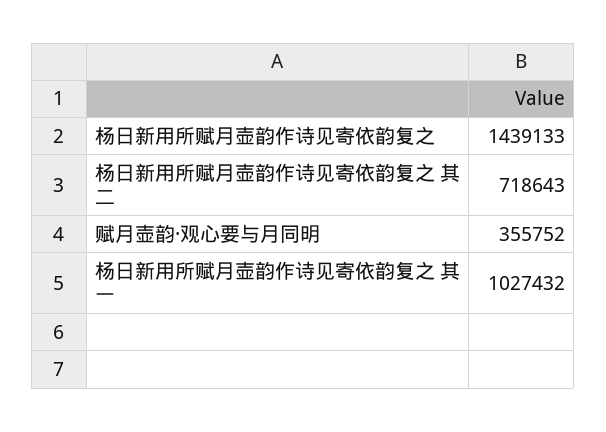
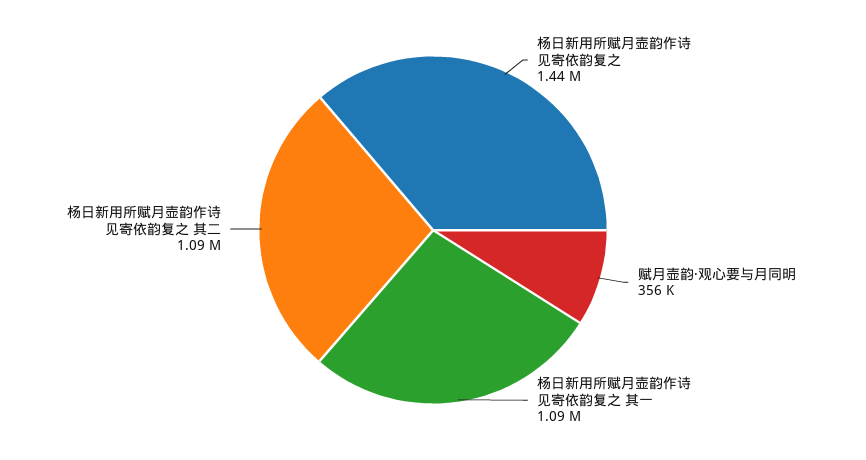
杨日新用所赋月壶韵作诗见寄依韵复之 其二: 718643 -> 1090000
杨日新用所赋月壶韵作诗见寄依韵复之 其一: 1027432 -> 1090000

